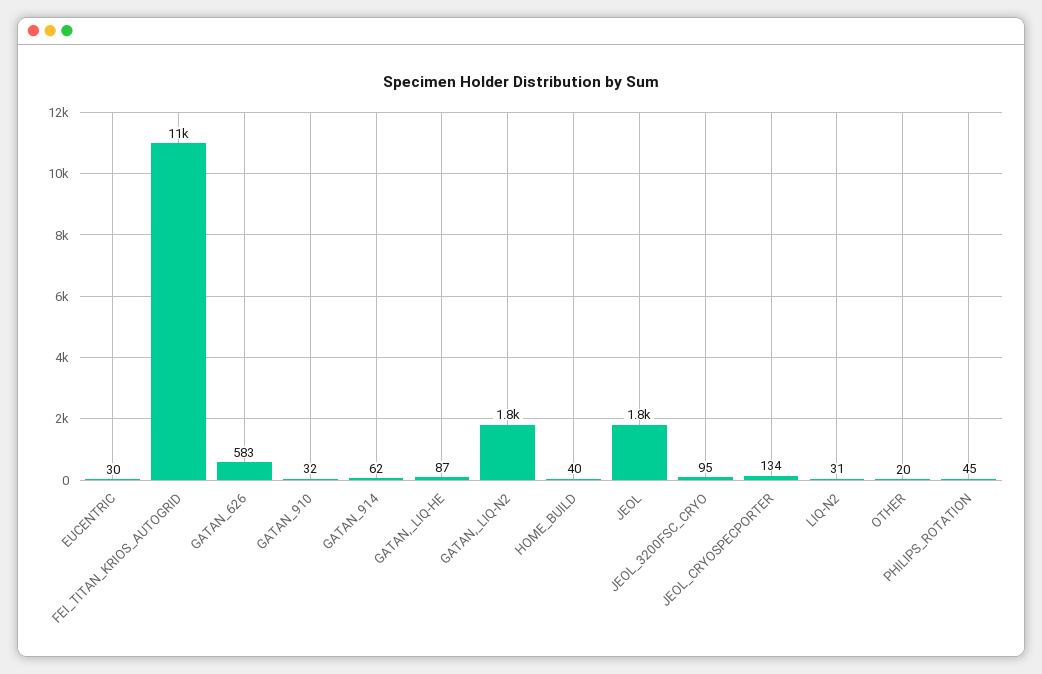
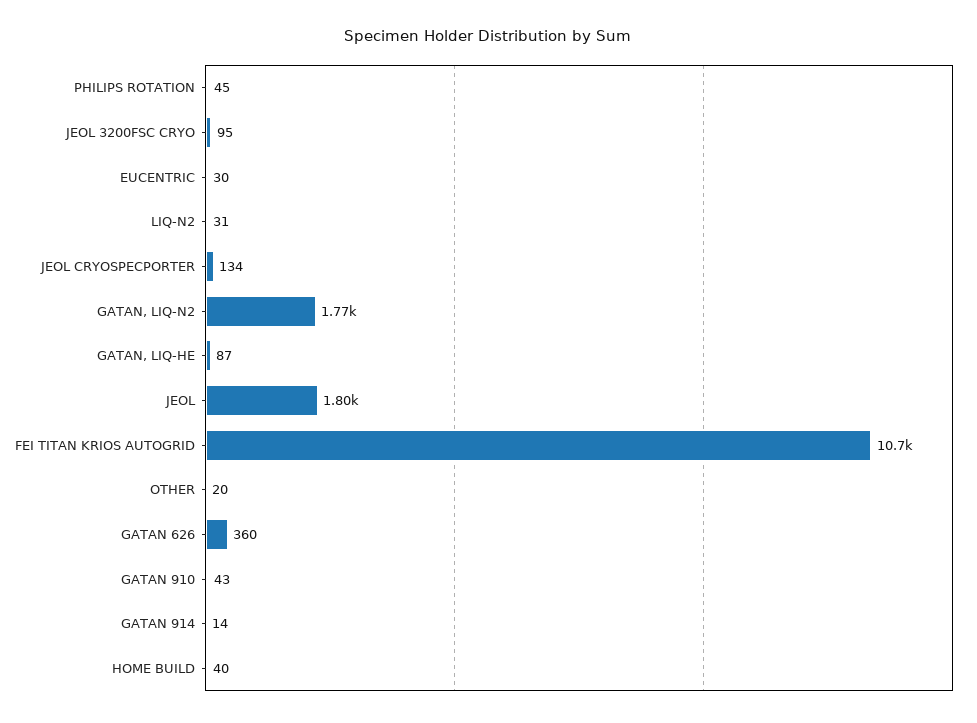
GATAN_626: 583 -> 360
GATAN_910: 32 -> 43
GATAN_914: 62 -> 14

